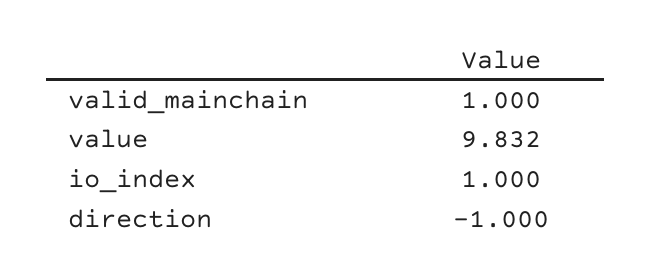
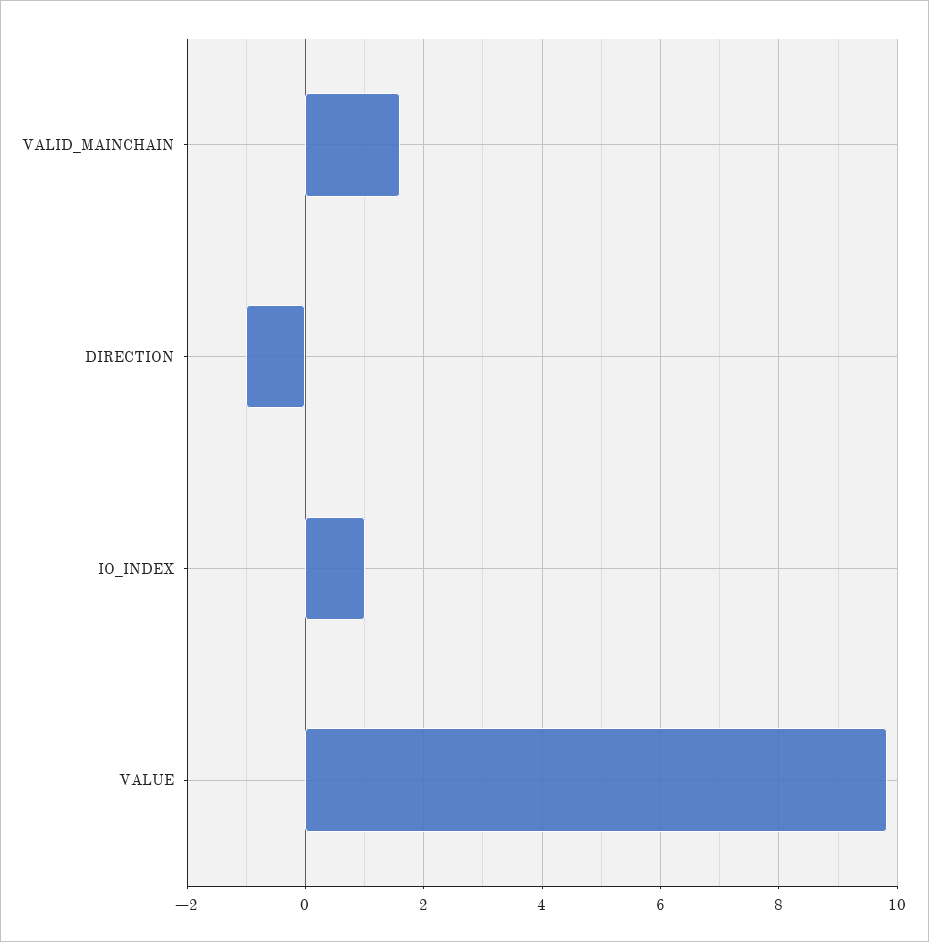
valid_mainchain: 1 -> 1.6

